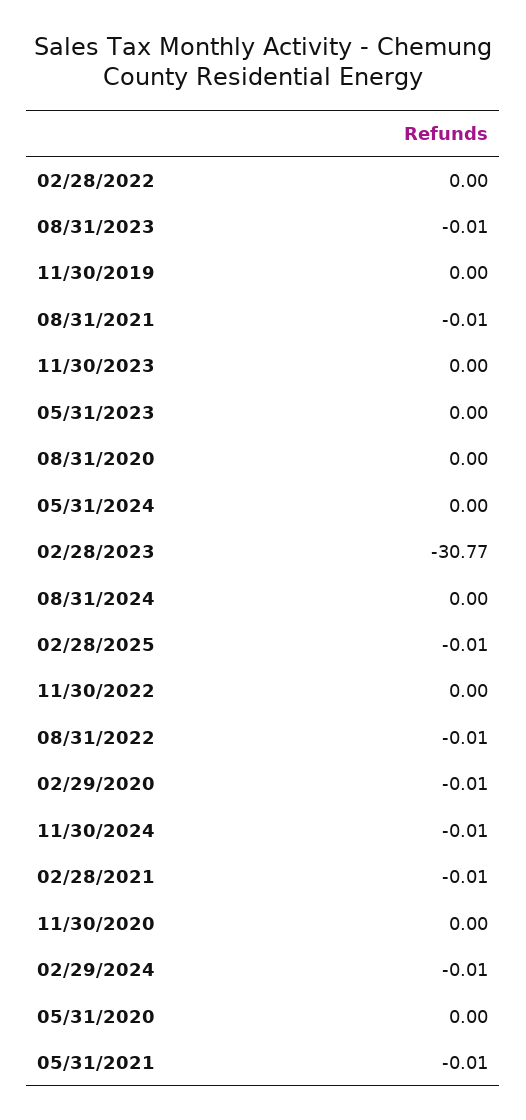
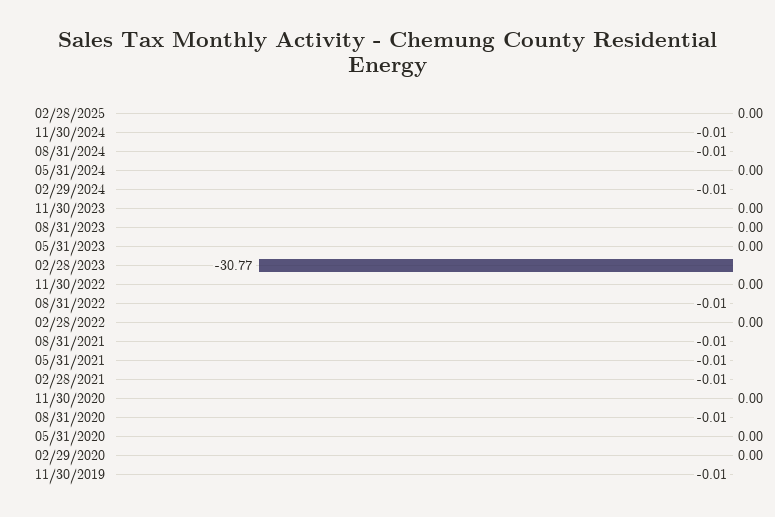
08/31/2023: -0.01 -> 0
11/30/2019: 0 -> -0.01
08/31/2020: 0 -> -0.01
08/31/2024: 0 -> -0.01
02/28/2025: -0.01 -> 0
02/29/2020: -0.01 -> 0

